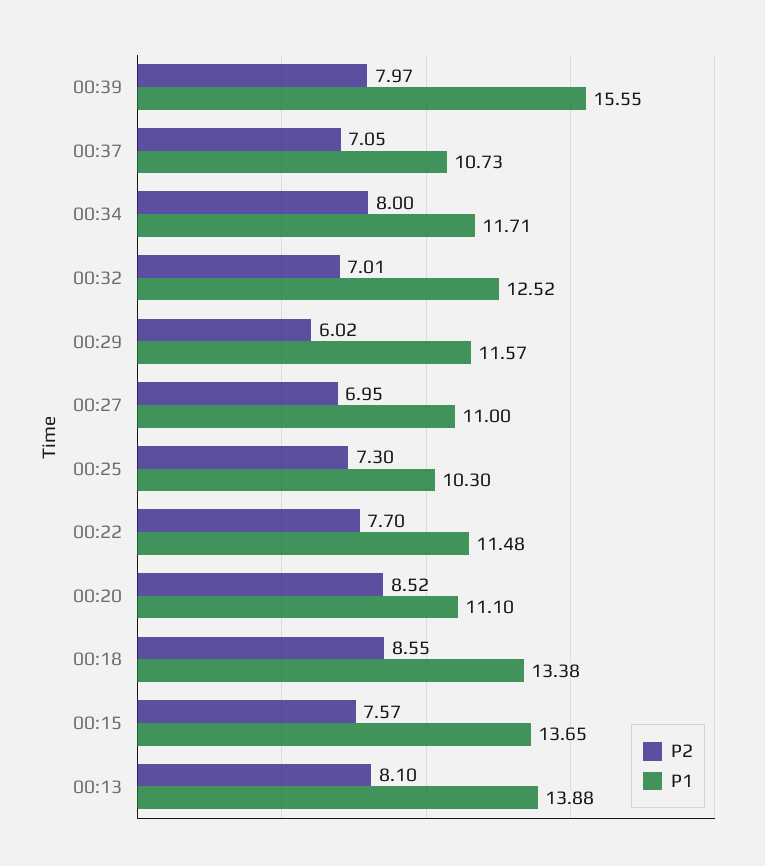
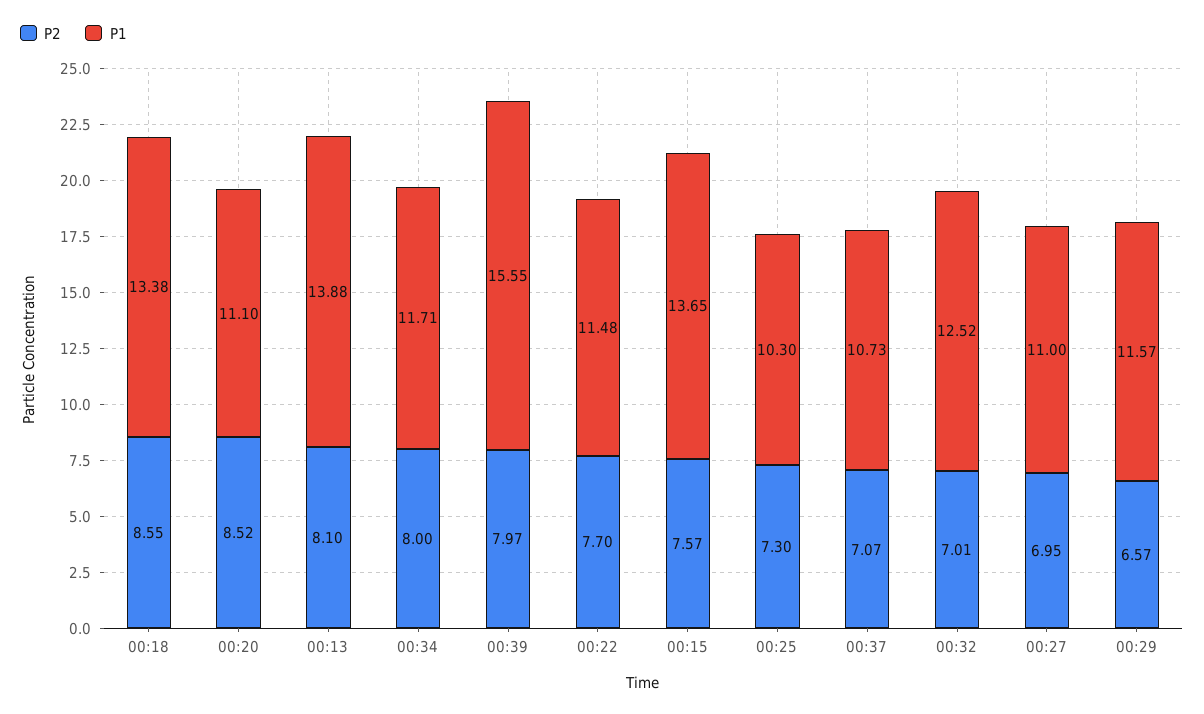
P2, 00:37: 7.05 -> 7.07
P2, 00:29: 6.02 -> 6.57

